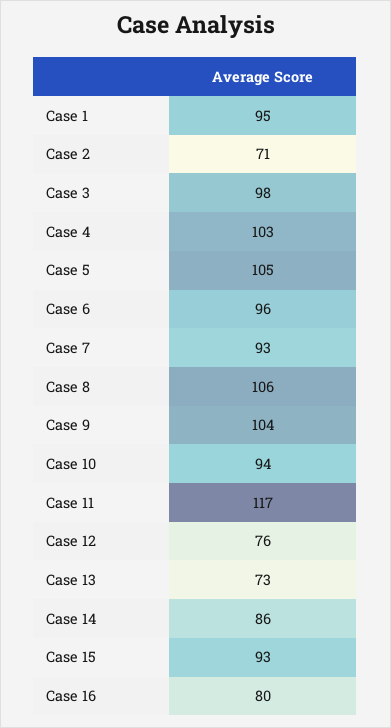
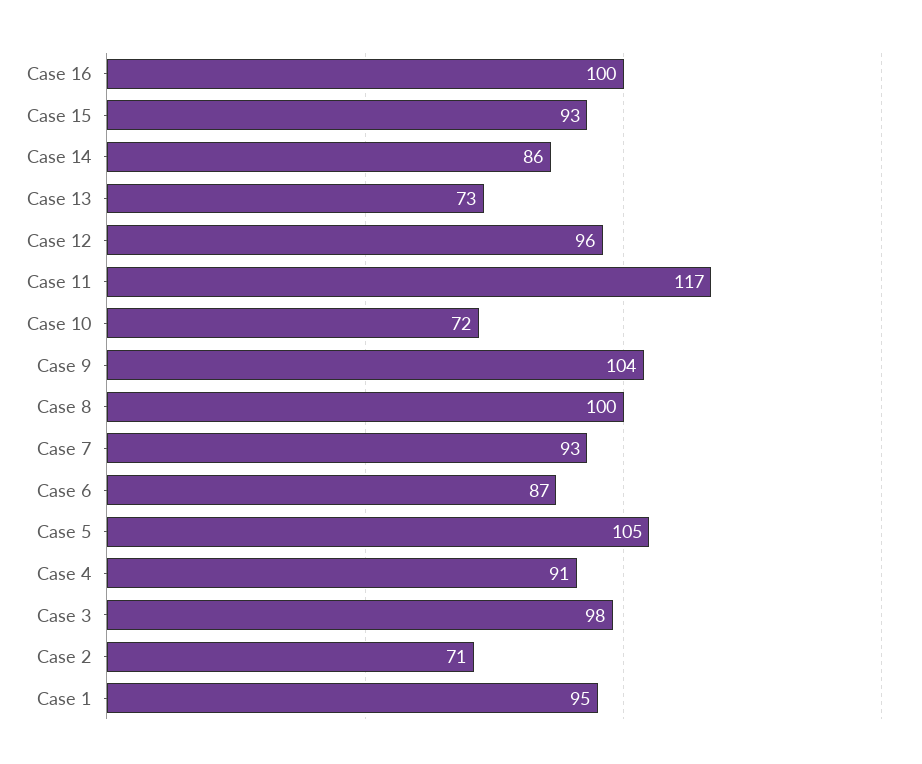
Case 4: 103 -> 91
Case 6: 96 -> 87
Case 8: 106 -> 100
Case 10: 94 -> 72
Case 12: 76 -> 96
Case 16: 80 -> 100

